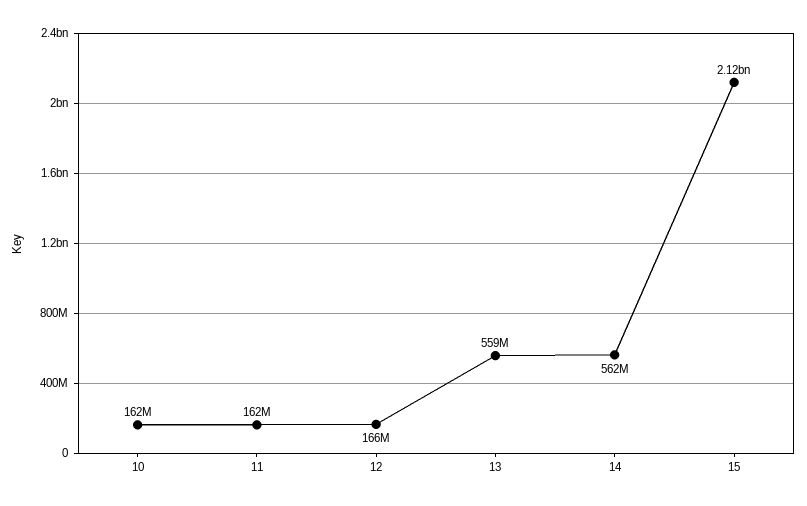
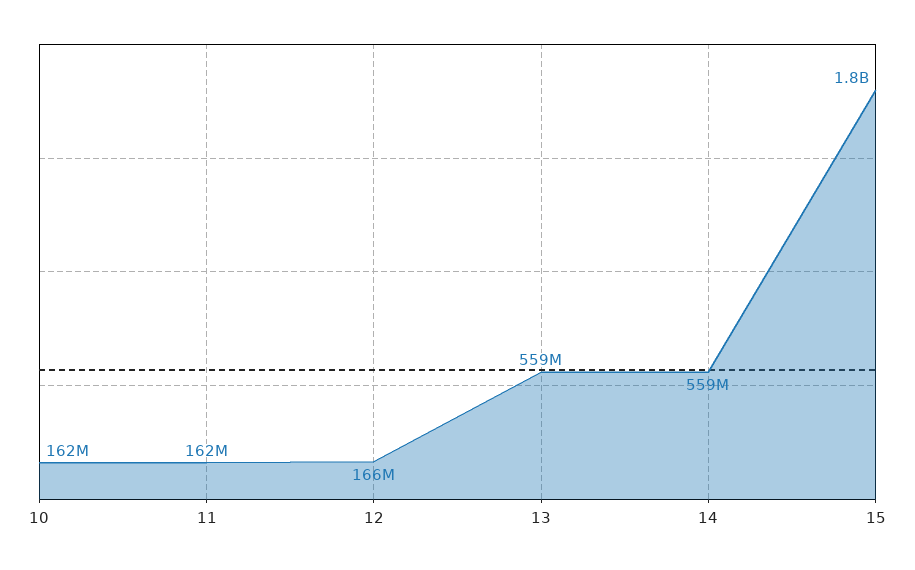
14: 562000000 -> 559000000
15: 2120000000 -> 1800000000

